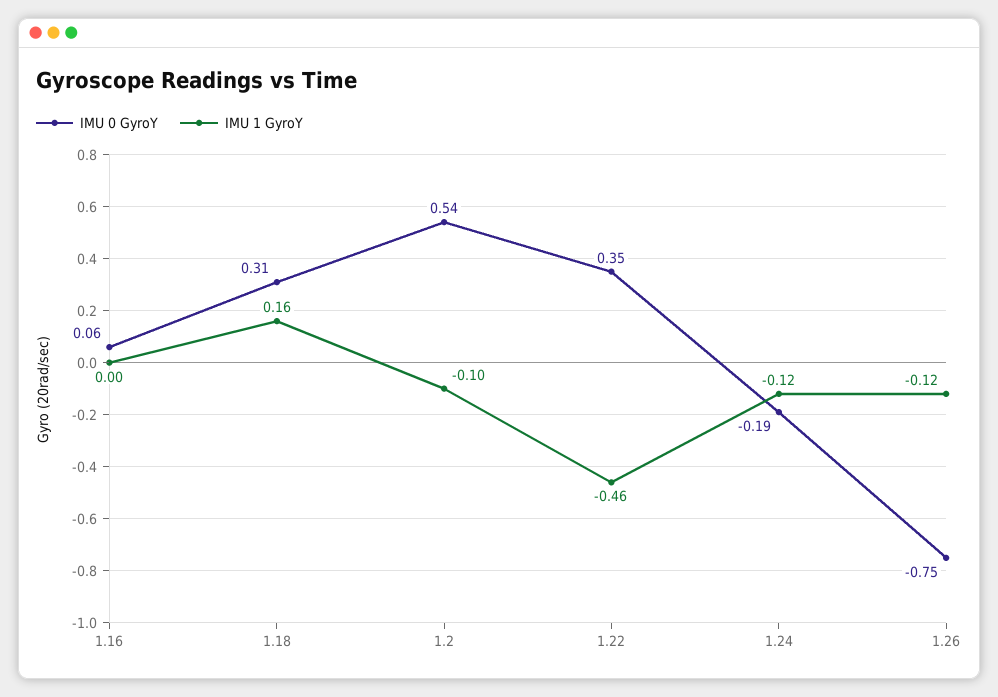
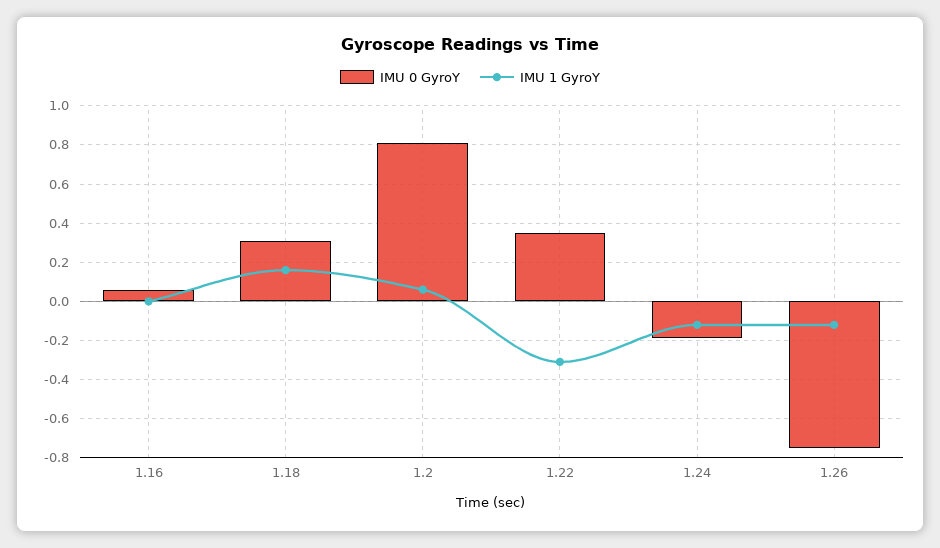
IMU 0 GyroY, 1.2: 0.54 -> 0.8
IMU 1 GyroY, 1.2: -0.1 -> 0.05
IMU 1 GyroY, 1.22: -0.46 -> -0.3

